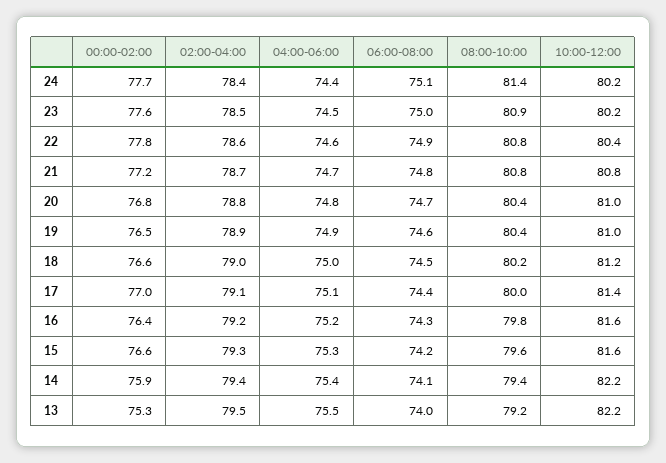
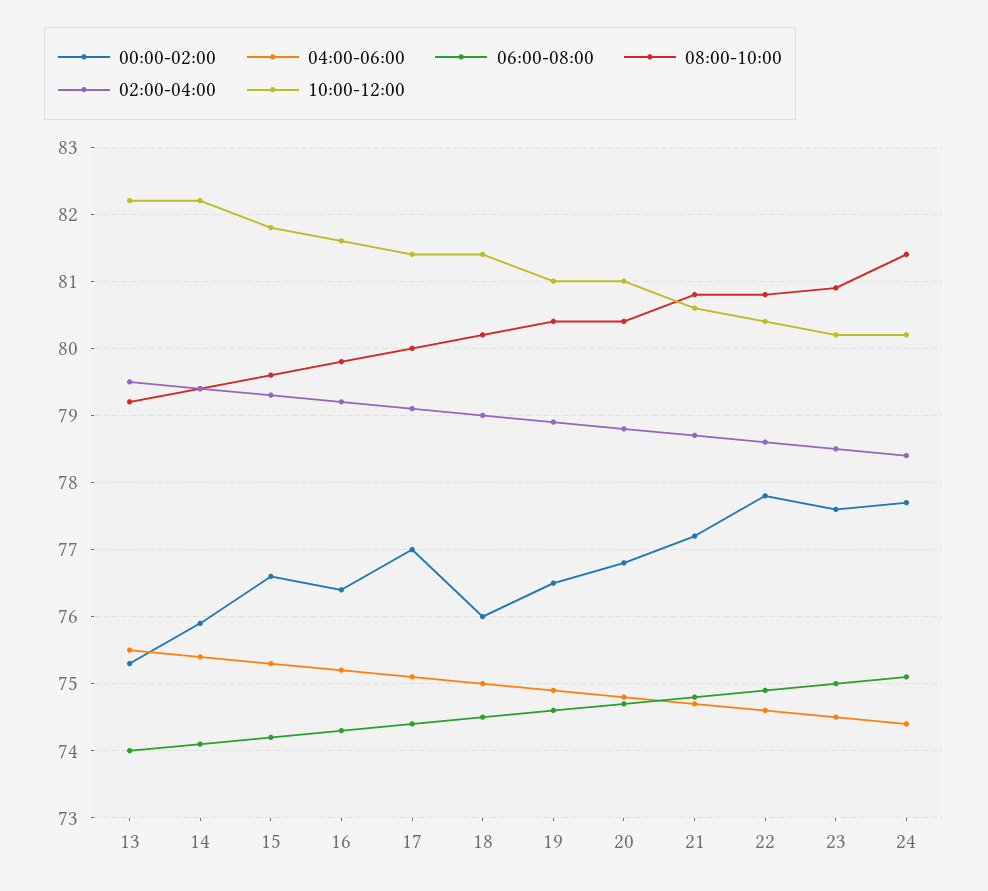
10:00-12:00, 21: 80.8 -> 80.6
00:00-02:00, 18: 76.6 -> 76
10:00-12:00, 18: 81.2 -> 81.4
10:00-12:00, 15: 81.6 -> 81.8

